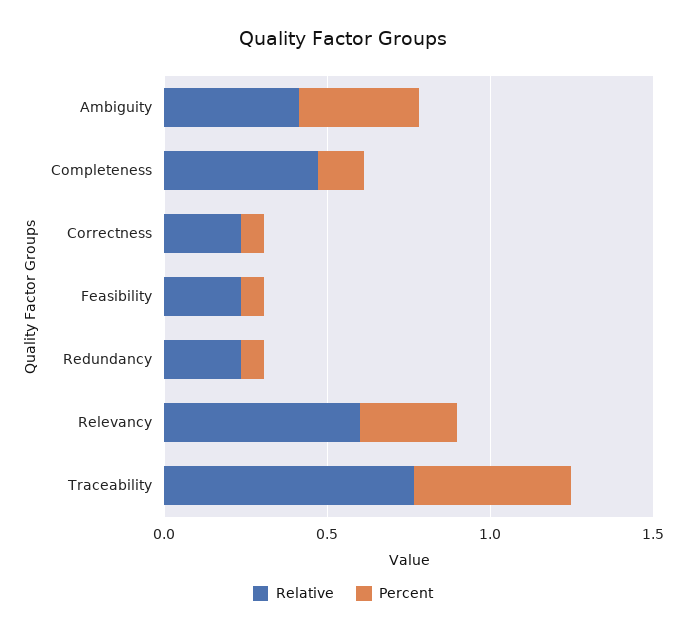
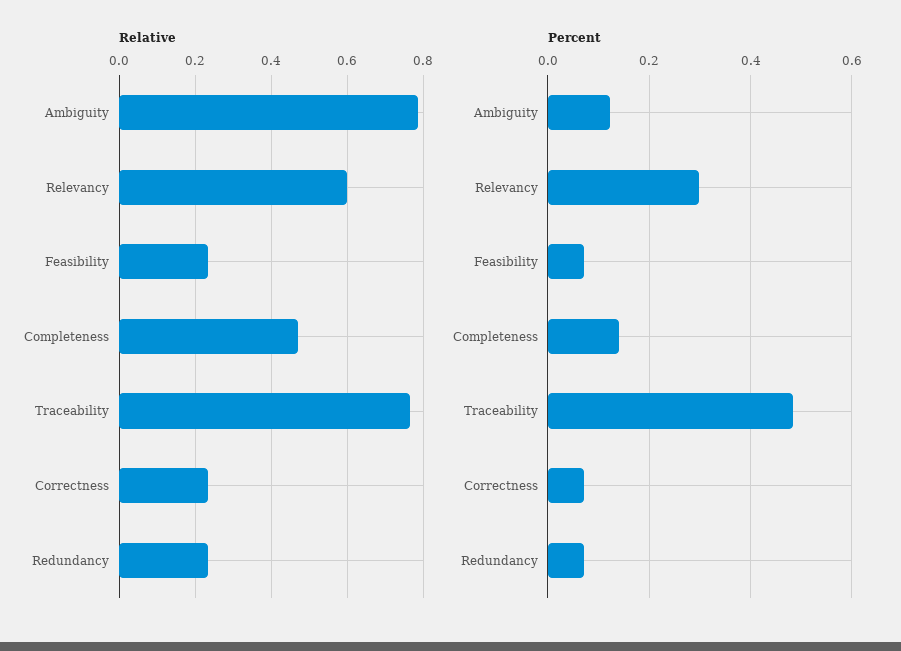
Relative, Ambiguity: 0.4 -> 0.78
Percent, Ambiguity: 0.4 -> 0.12

